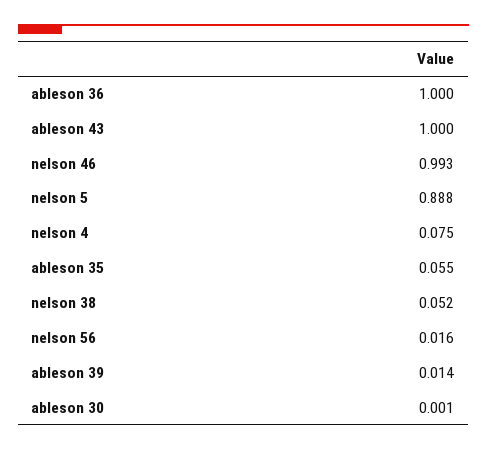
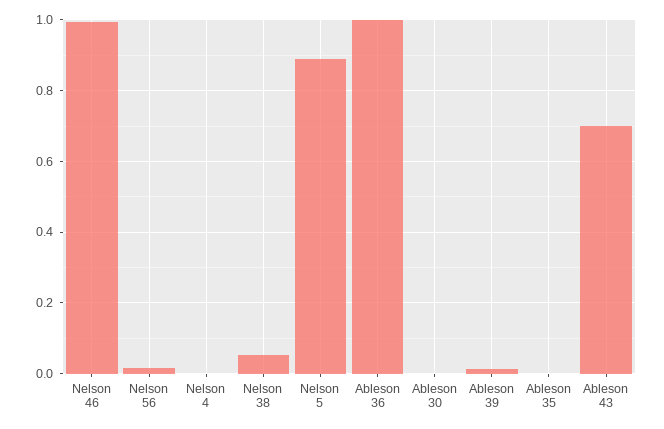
ableson 43: 1 -> 0.7
nelson 4: 0.075 -> 0
ableson 35: 0.055 -> 0

